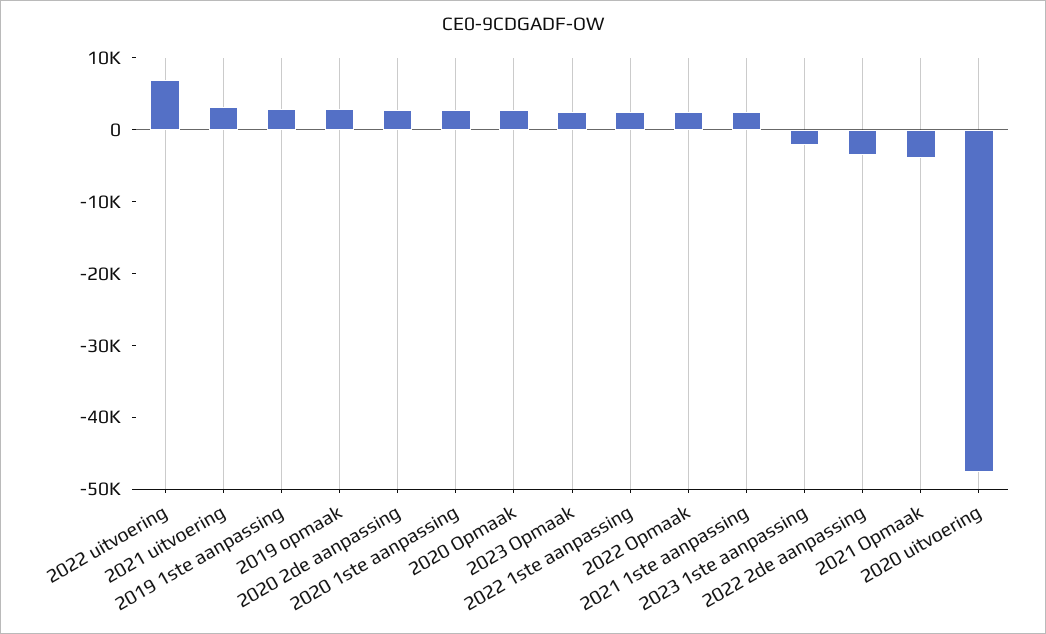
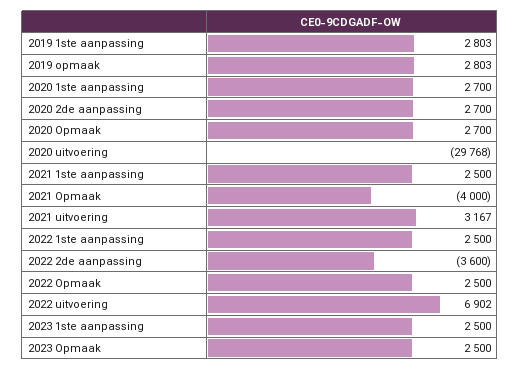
2023 1ste aanpassing: -2000 -> 2500
2020 uitvoering: -48000 -> -29768

